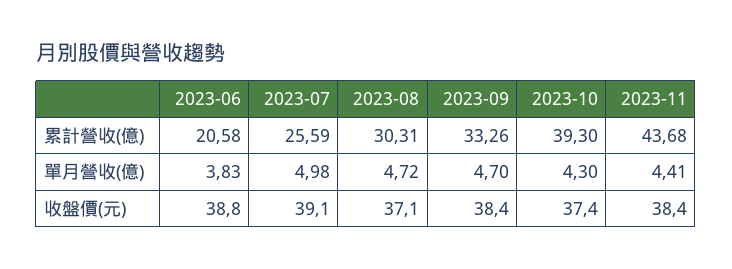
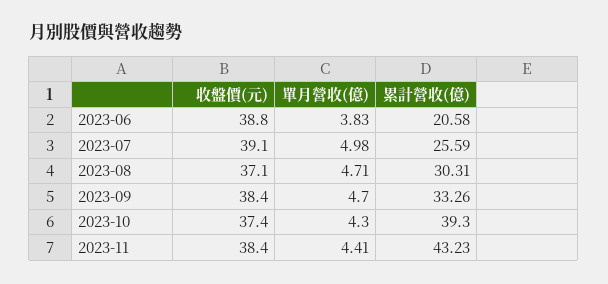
2023-11, 累計營收(億): 43.68 -> 43.23
2023-08, 單月營收(億): 4.72 -> 4.71

